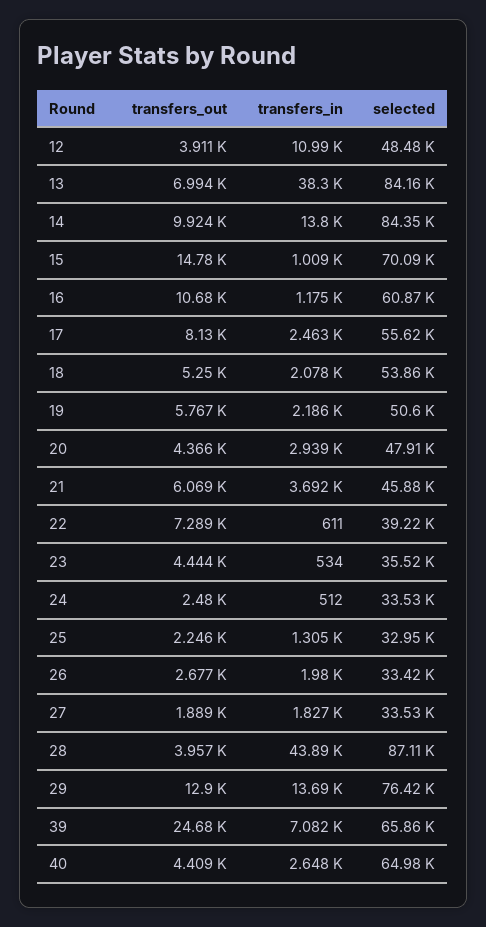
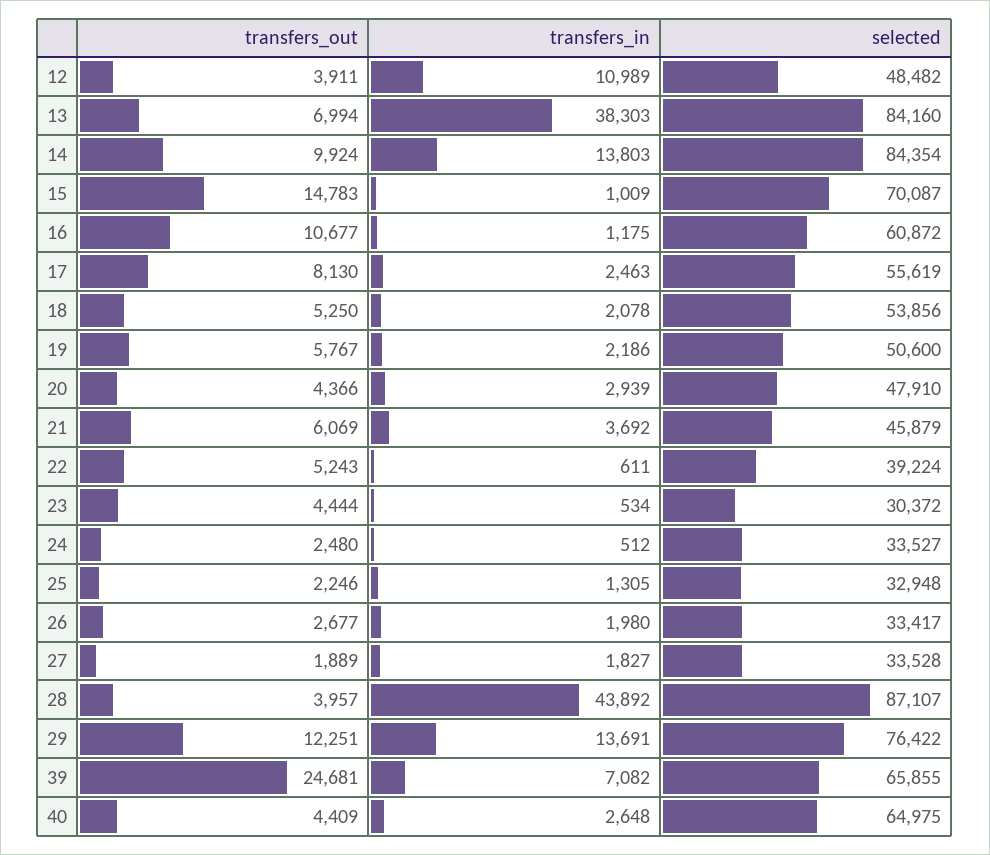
transfers_out, 22: 7289 -> 5243
selected, 23: 35520 -> 30372
transfers_out, 29: 12900 -> 12251

